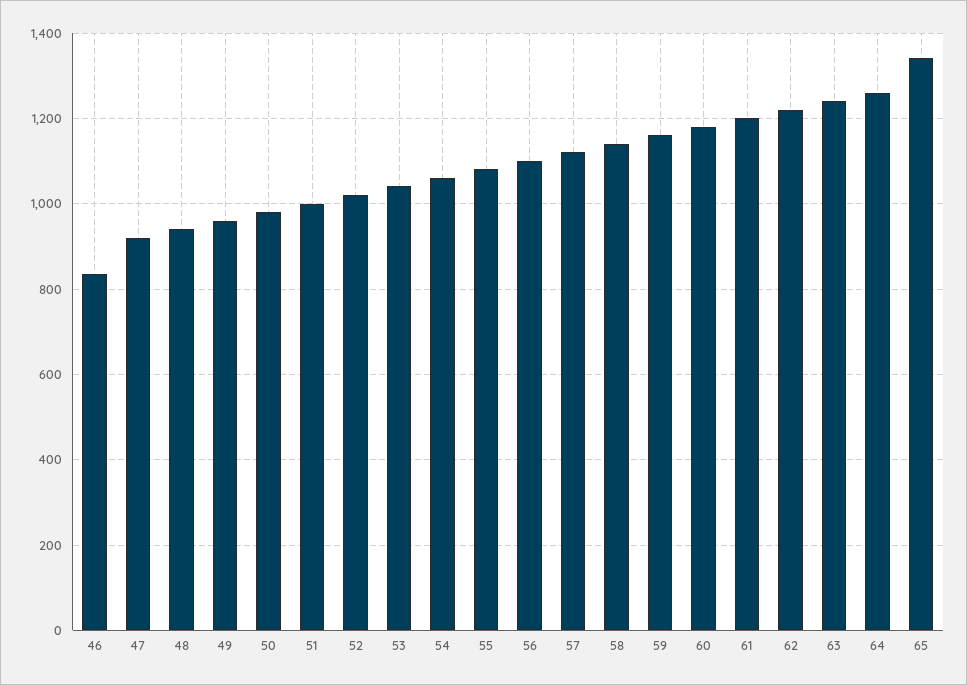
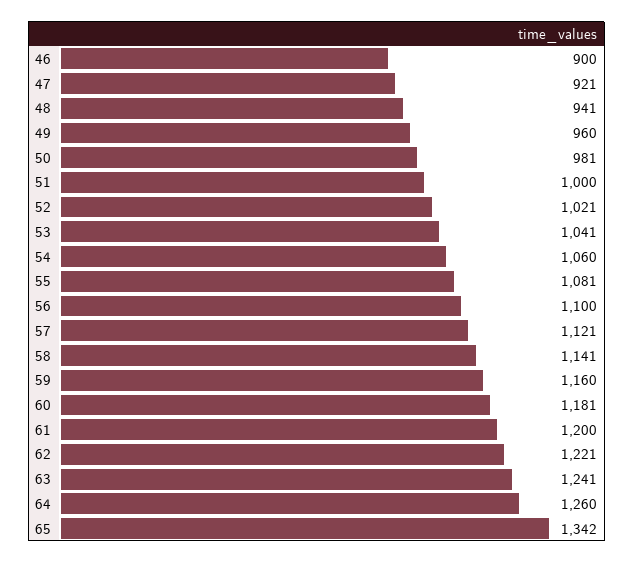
46: 840 -> 900

